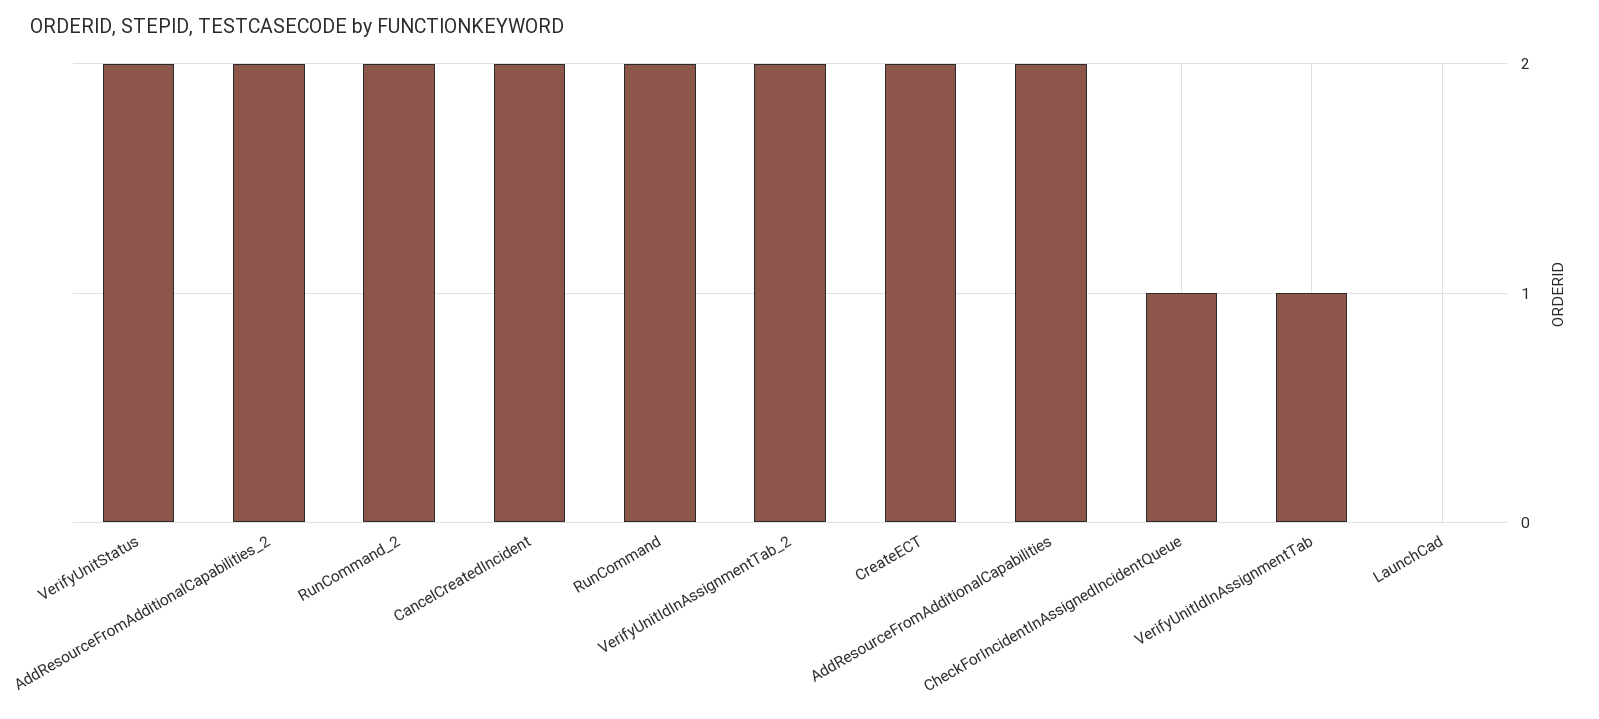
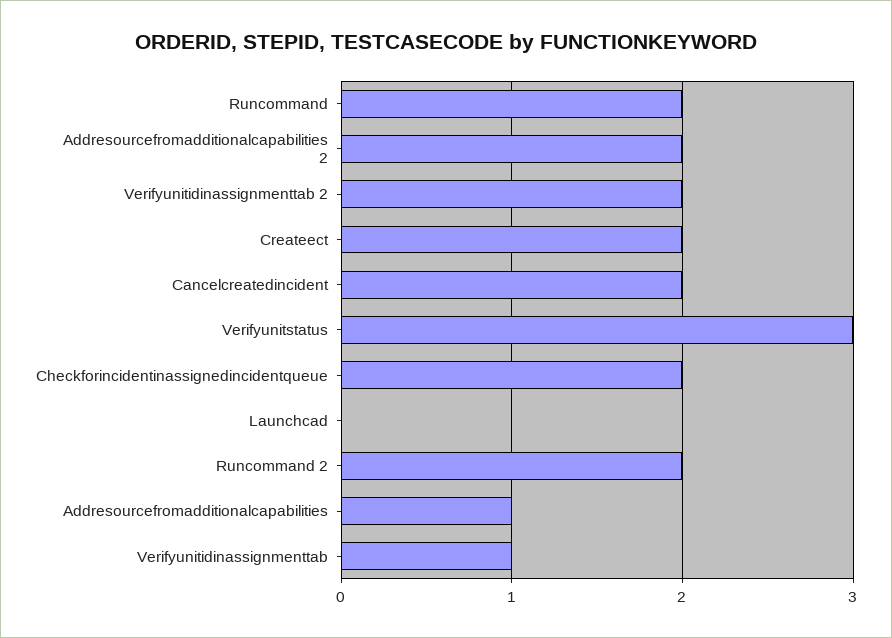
VerifyUnitStatus: 2 -> 3
AddResourceFromAdditionalCapabilities: 2 -> 1
CheckForIncidentInAssignedIncidentQueue: 1 -> 2

